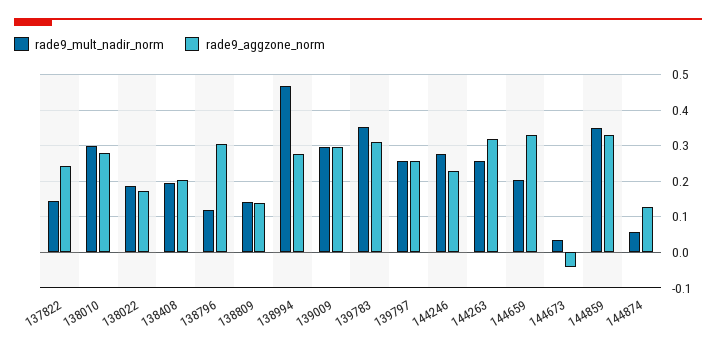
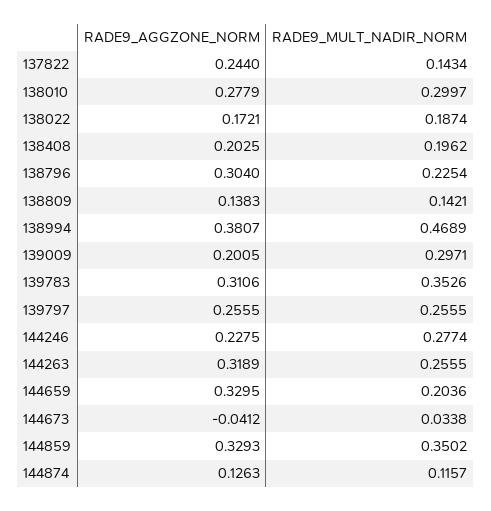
rade9_mult_nadir_norm, 138796: 0.12 -> 0.2254
rade9_aggzone_norm, 138994: 0.28 -> 0.3807
rade9_aggzone_norm, 139009: 0.3 -> 0.2005
rade9_mult_nadir_norm, 144874: 0.06 -> 0.1157

